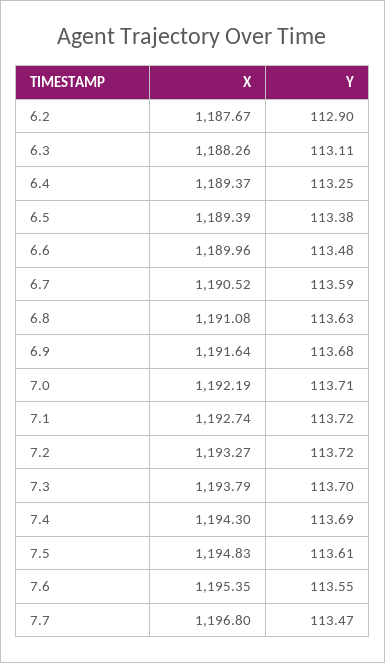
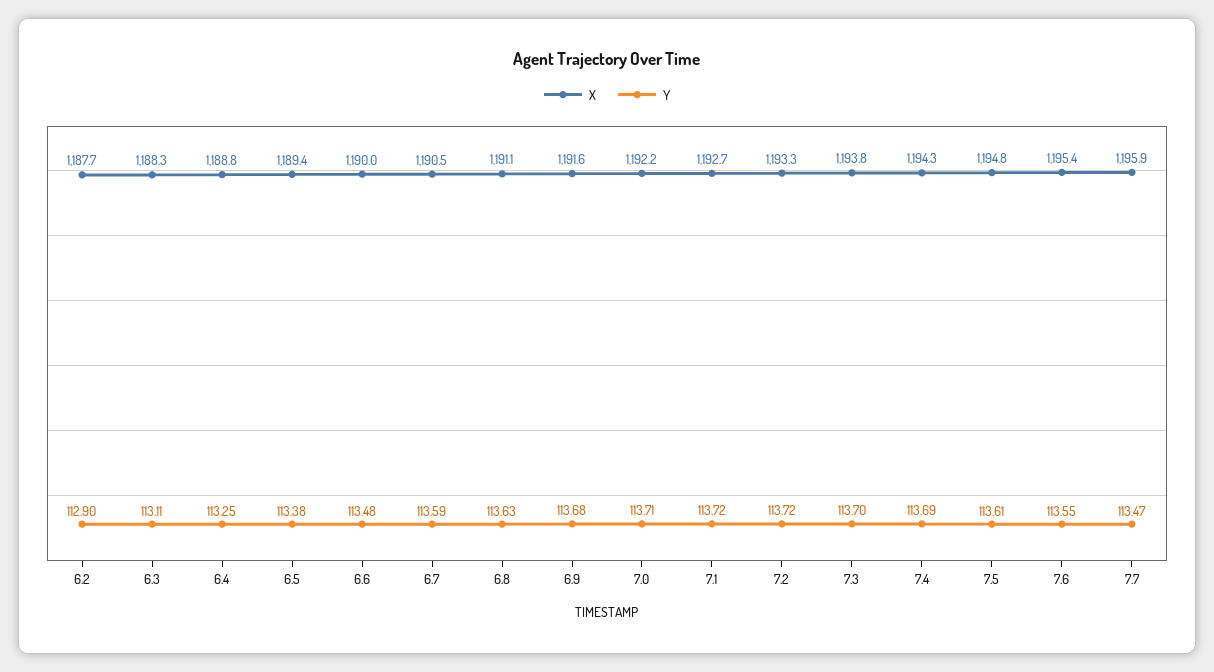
X, 6.4: 1189.37 -> 1188.8
X, 7.7: 1196.8 -> 1195.9

